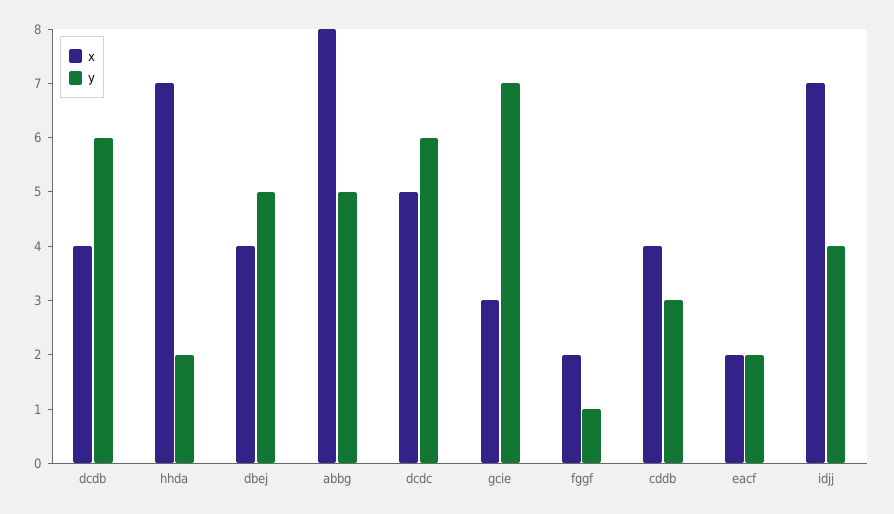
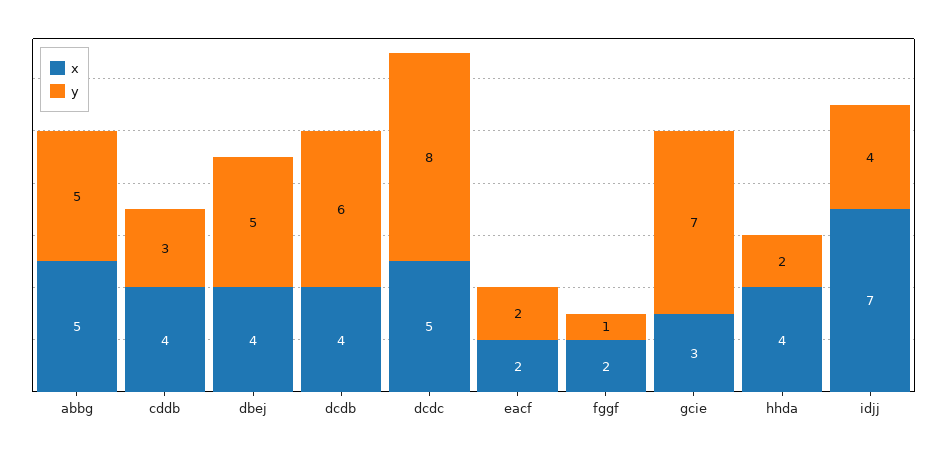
x, hhda: 7 -> 4
x, abbg: 8 -> 5
y, dcdc: 6 -> 8

